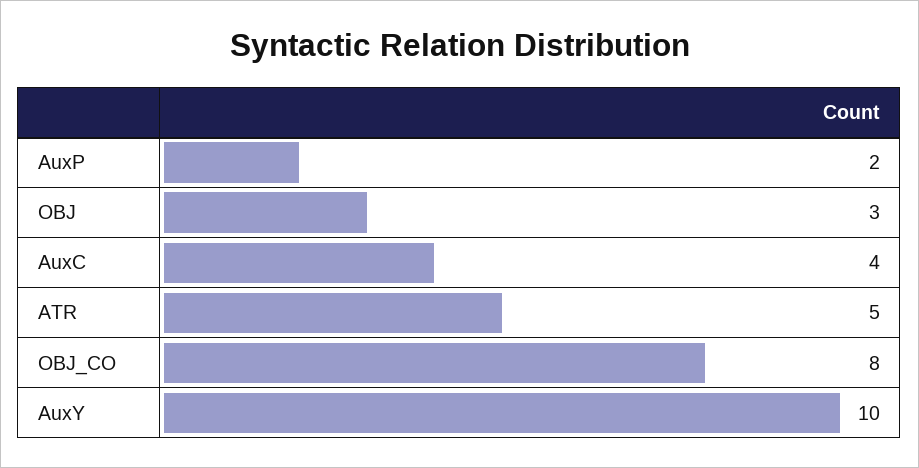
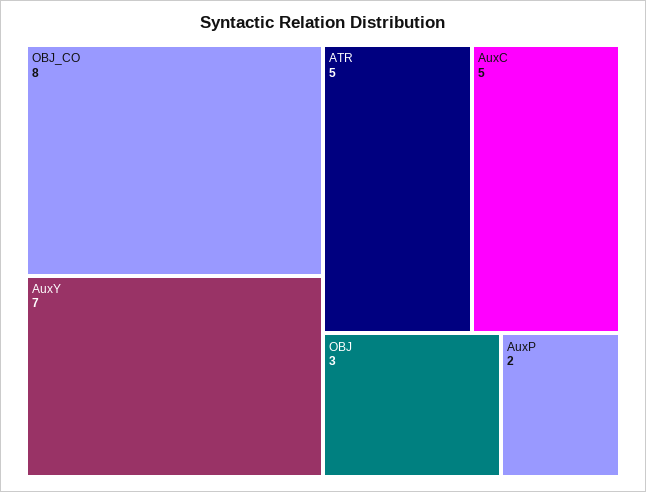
AuxC: 4 -> 5
AuxY: 10 -> 7

